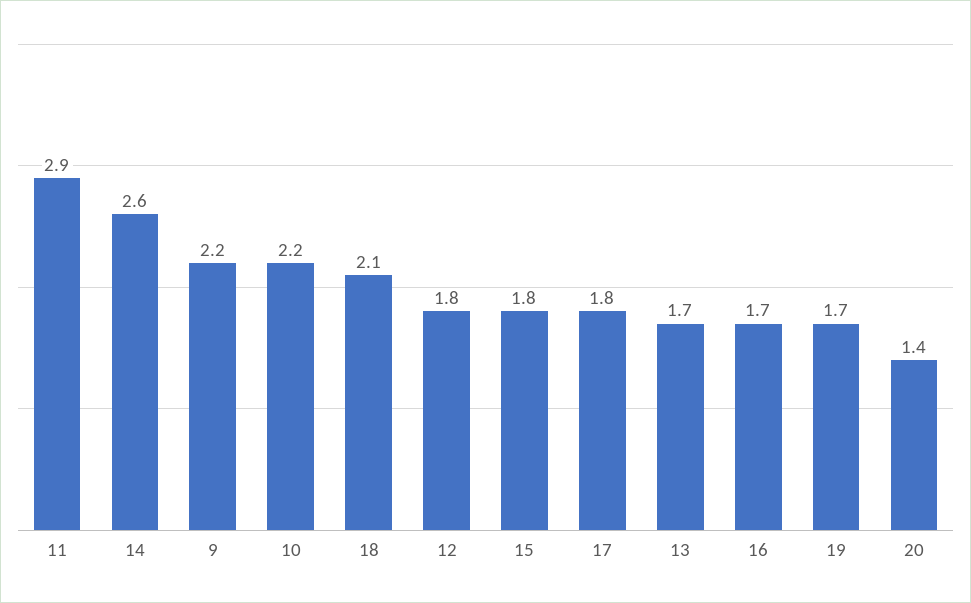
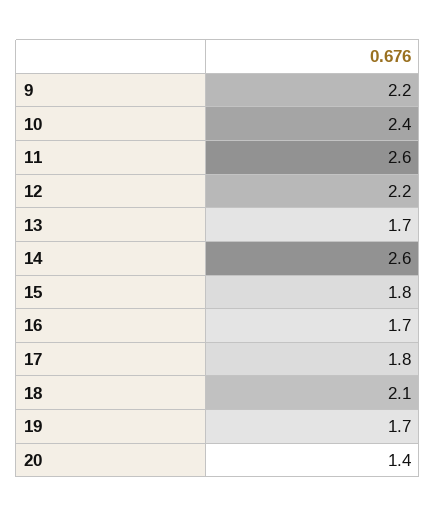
11: 2.9 -> 2.6
10: 2.2 -> 2.4
12: 1.8 -> 2.2

